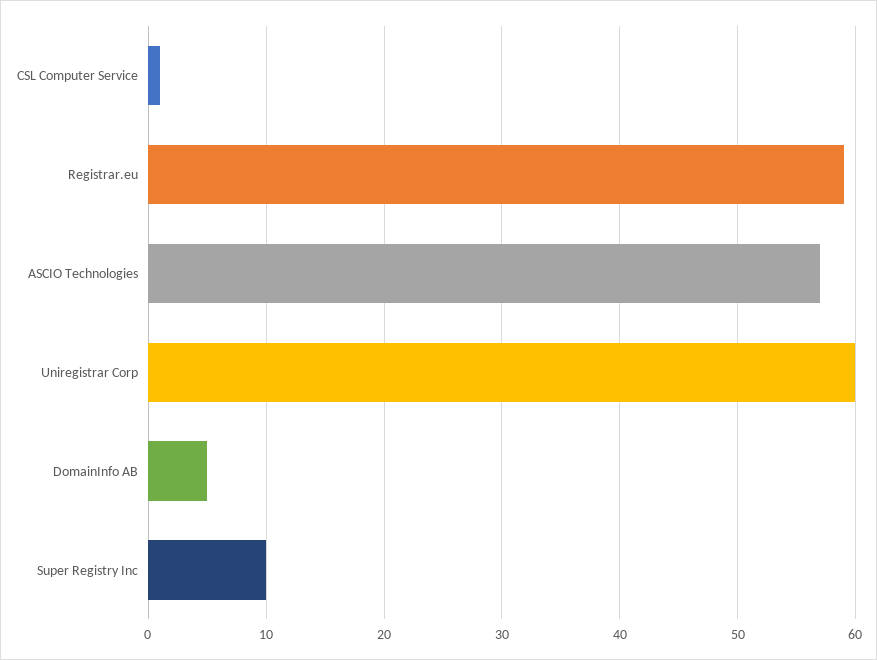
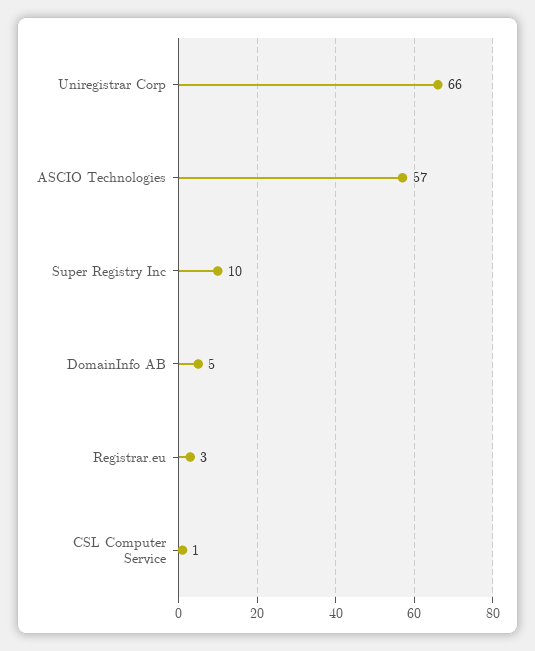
Registrar.eu: 59 -> 3
Uniregistrar Corp: 60 -> 66

